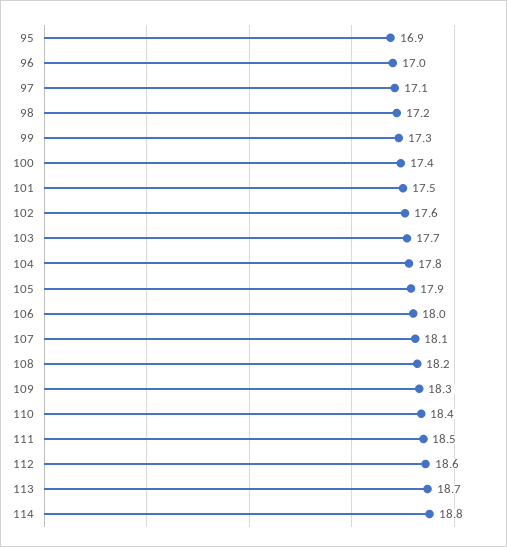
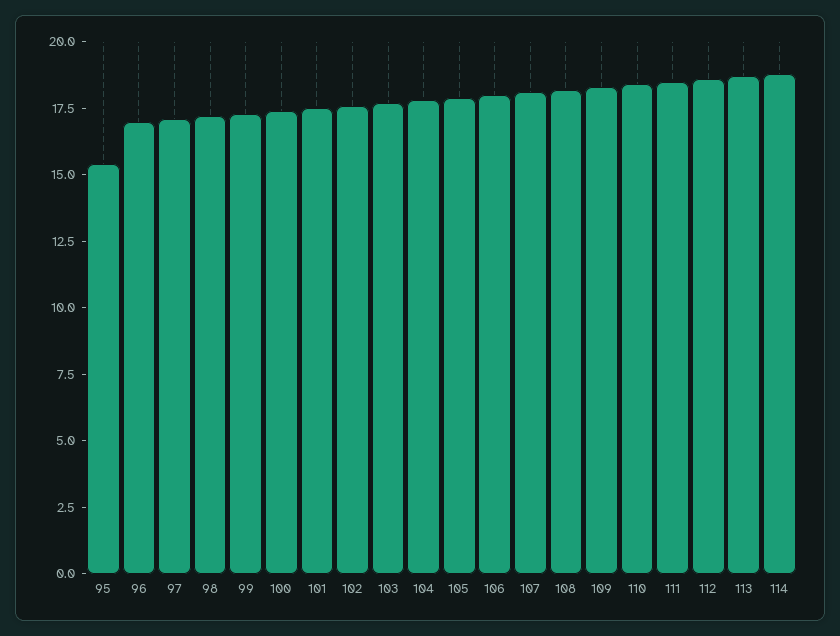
95: 16.9 -> 15.5

